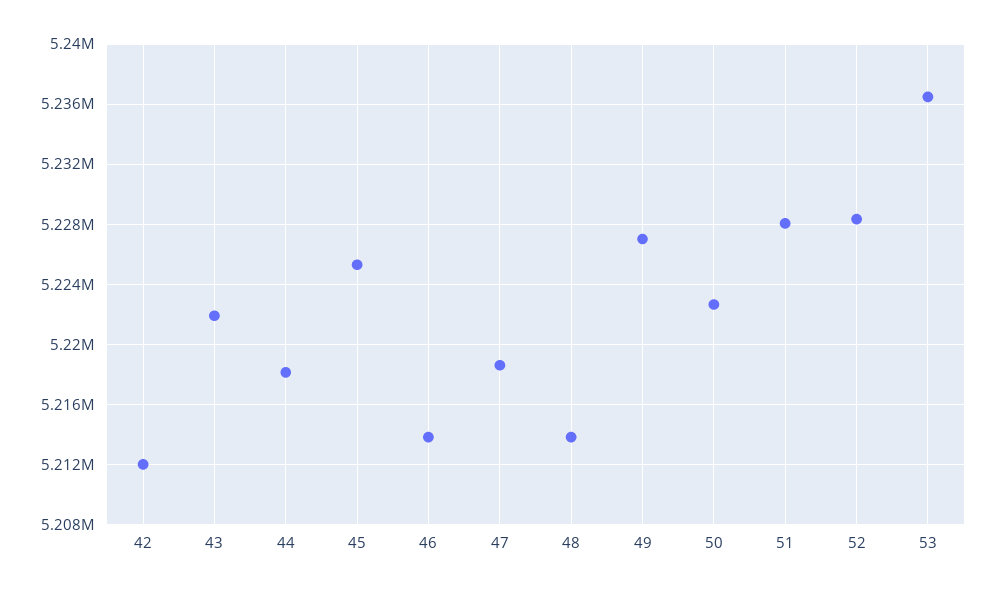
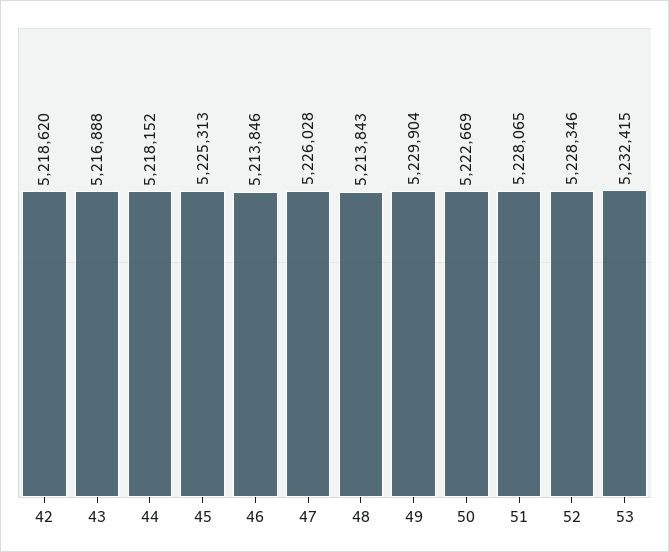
42: 5212000 -> 5218620
43: 5222000 -> 5216888
47: 5218500 -> 5226028
49: 5227000 -> 5229904
53: 5236500 -> 5232415

